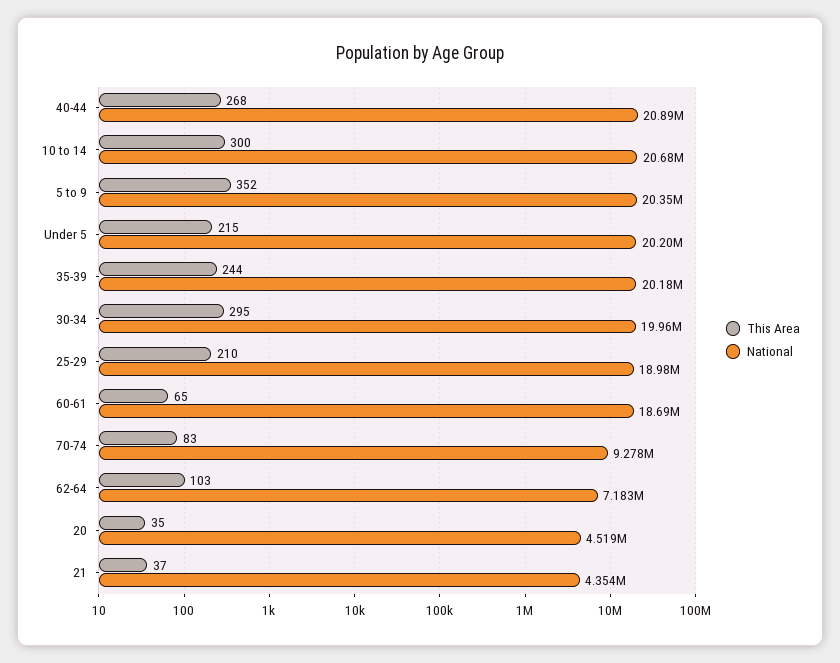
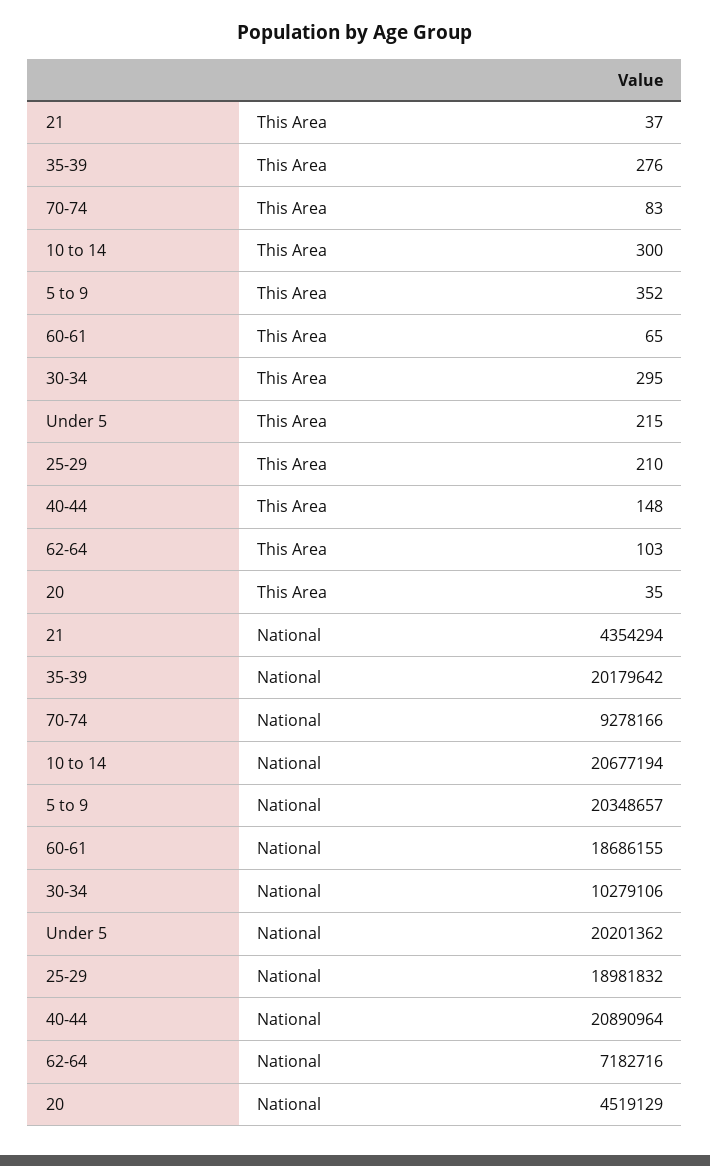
This Area, 40-44: 268 -> 148
This Area, 35-39: 244 -> 276
National, 30-34: 19960000 -> 10279106

